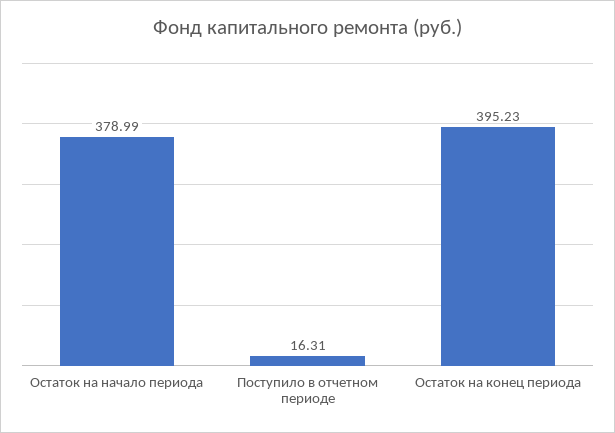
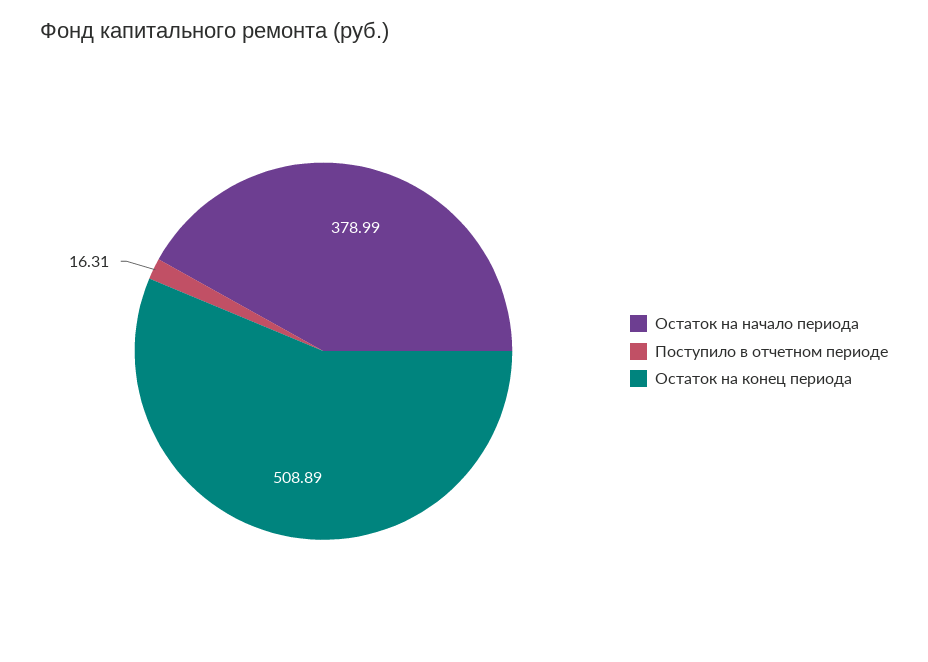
Остаток на конец периода: 395.23 -> 508.89

